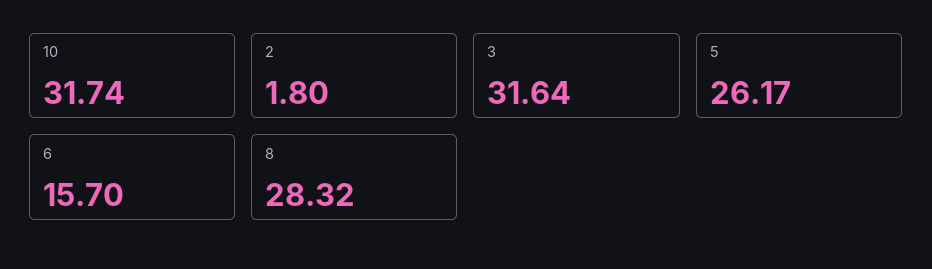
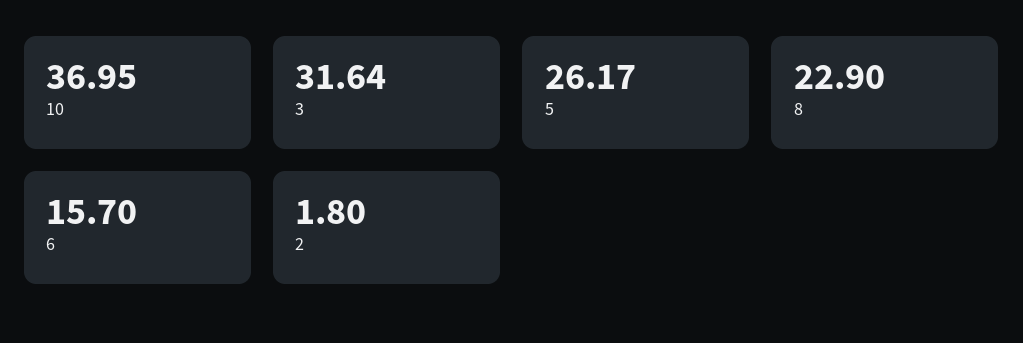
10: 31.74 -> 36.95
8: 28.32 -> 22.9

